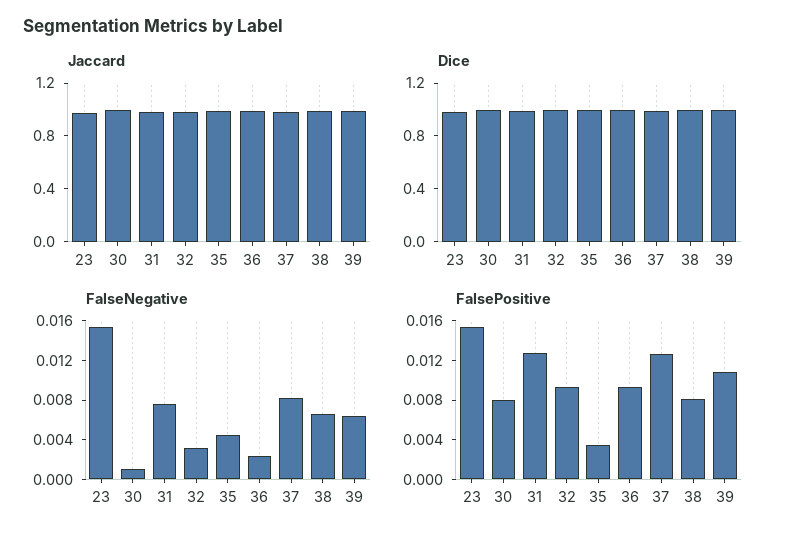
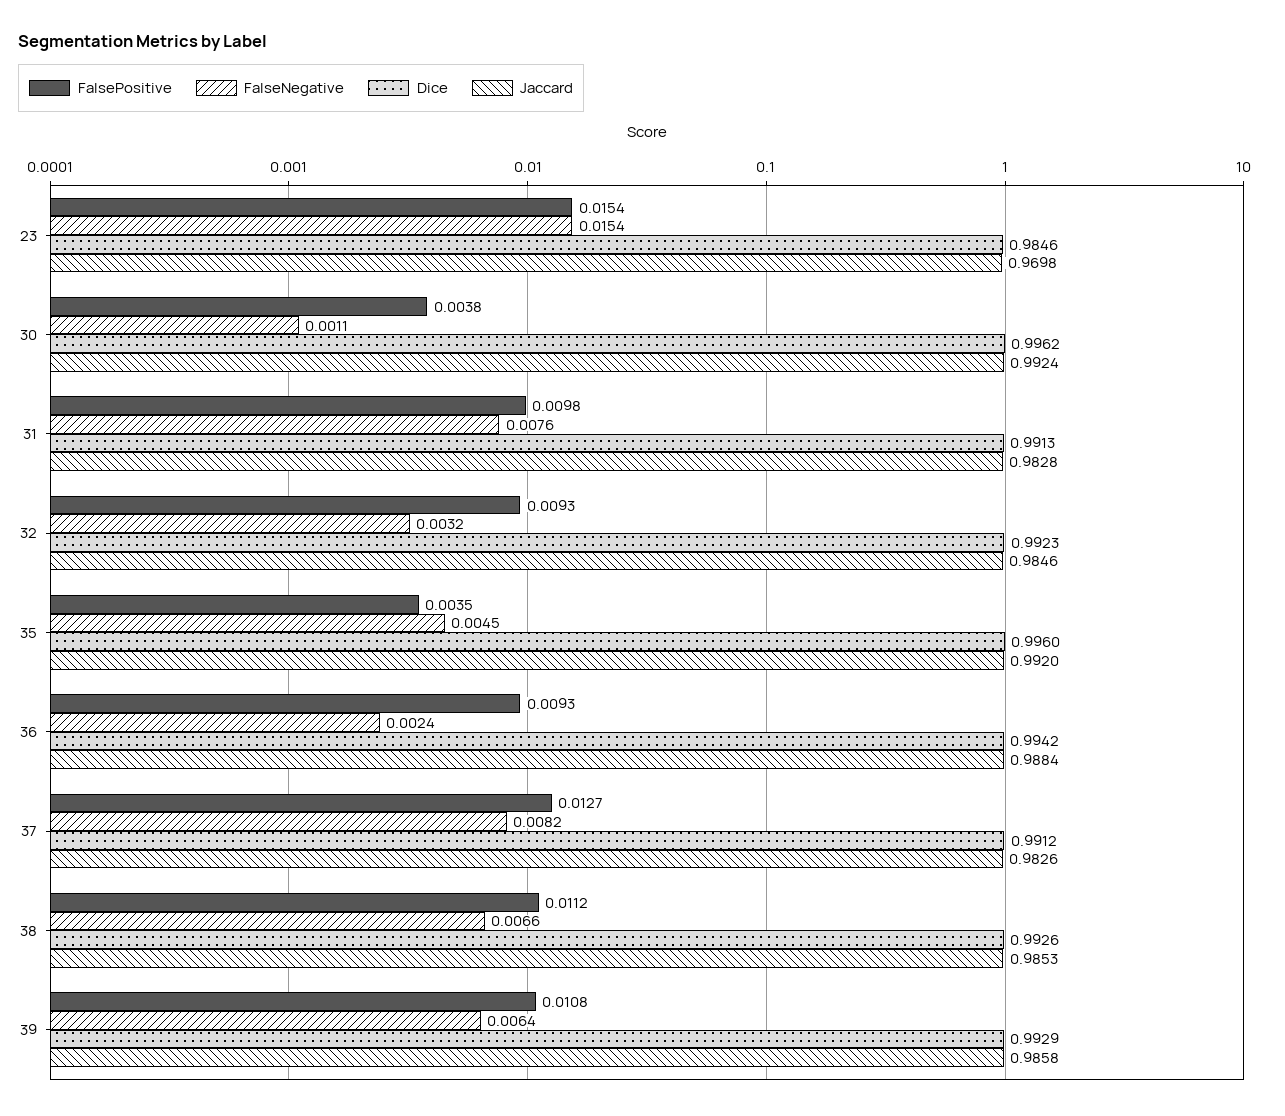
FalsePositive, 30: 0.008 -> 0.0038
FalsePositive, 31: 0.013 -> 0.0098
FalsePositive, 38: 0.008 -> 0.0112

